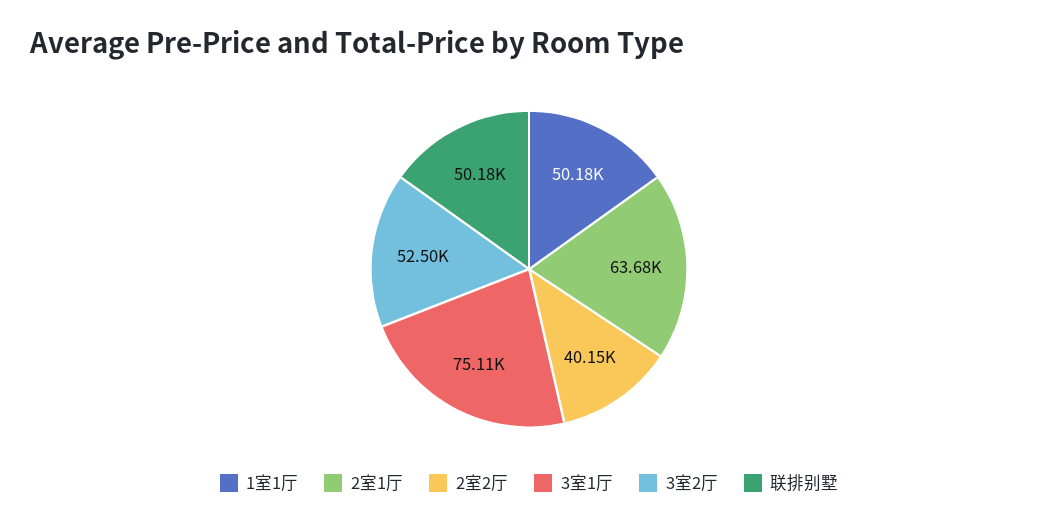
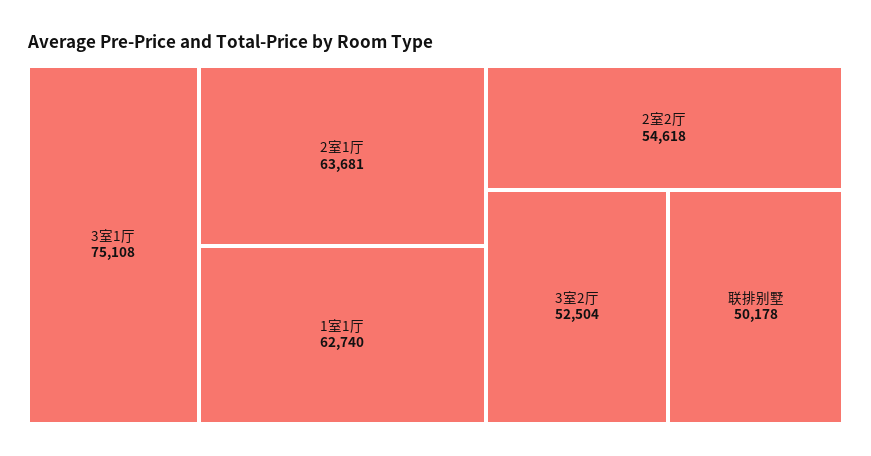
1室1厅: 50180 -> 62740
2室2厅: 40150 -> 54618

